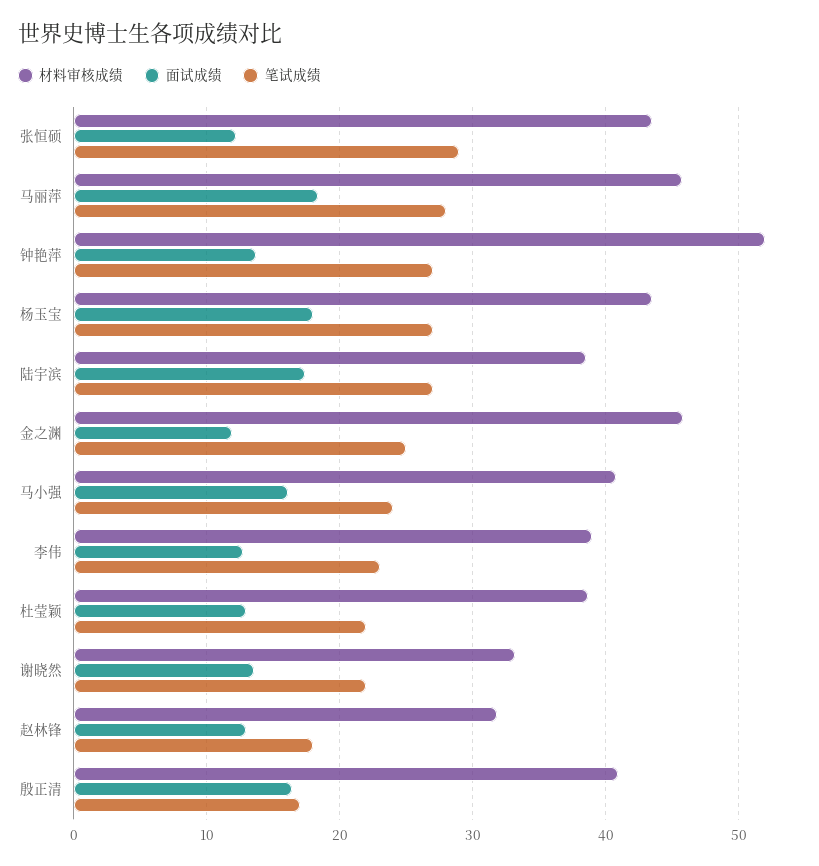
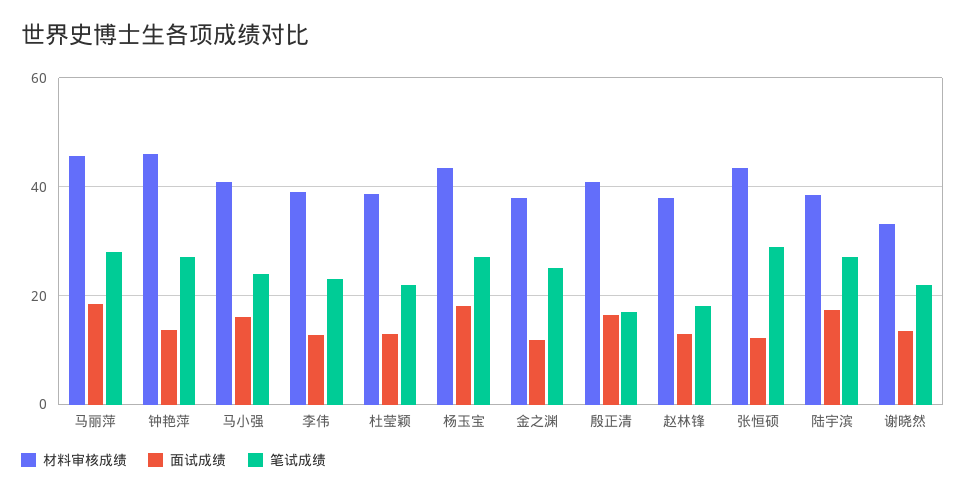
材料审核成绩, 钟艳萍: 52 -> 46
材料审核成绩, 金之渊: 46 -> 38
材料审核成绩, 赵林锋: 32 -> 38

